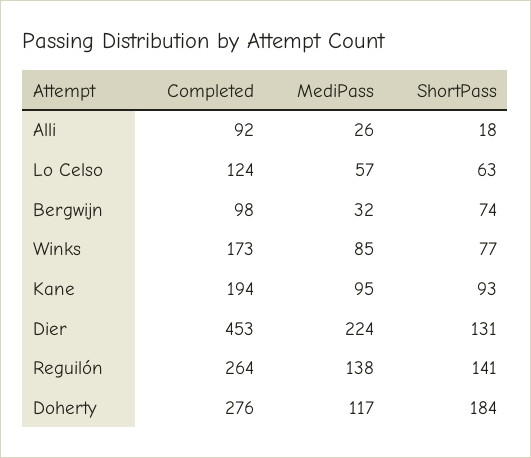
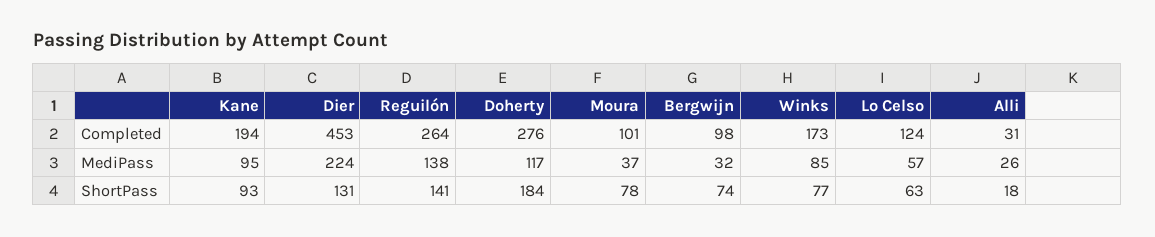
Completed, Alli: 92 -> 31
Completed, Moura: none -> 101
MediPass, Moura: none -> 37
ShortPass, Moura: none -> 78

